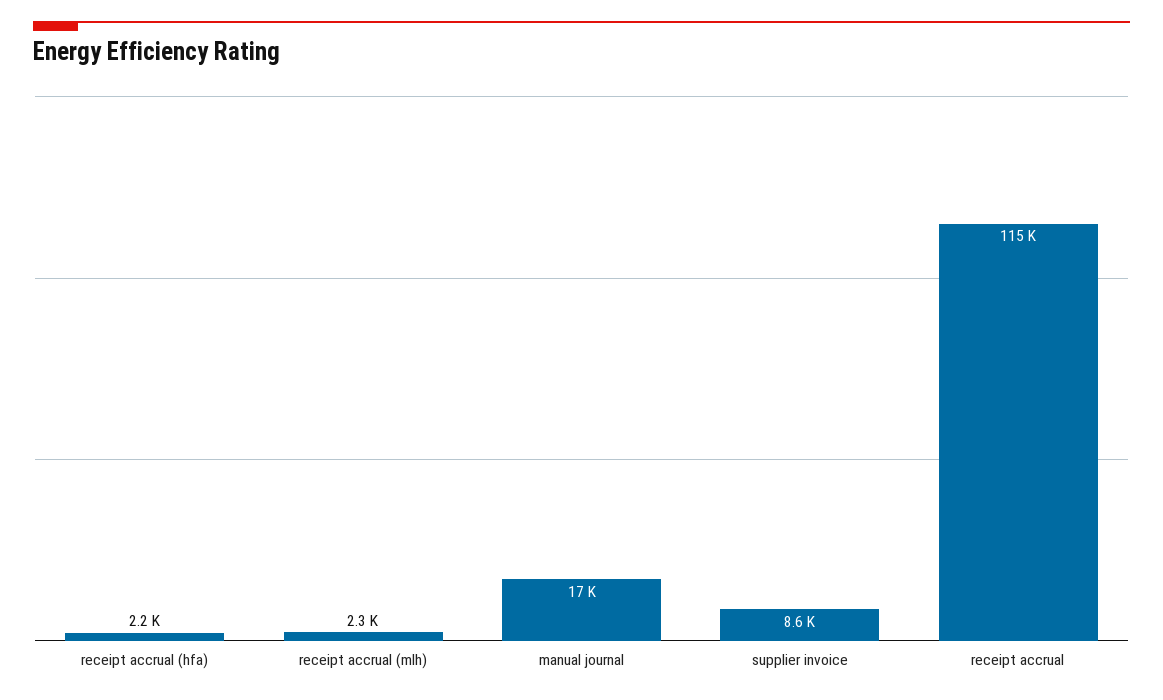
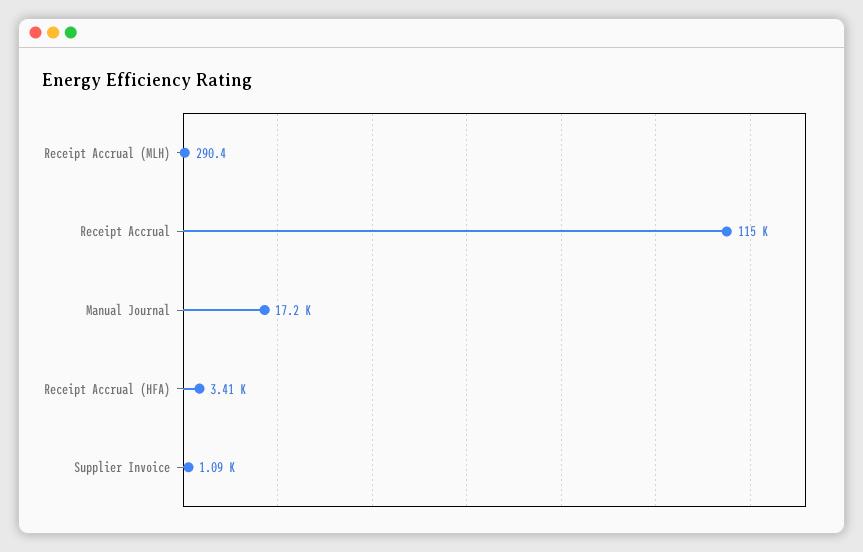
receipt accrual (hfa): 2200 -> 3410
receipt accrual (mlh): 2300 -> 290.4
supplier invoice: 8600 -> 1090

